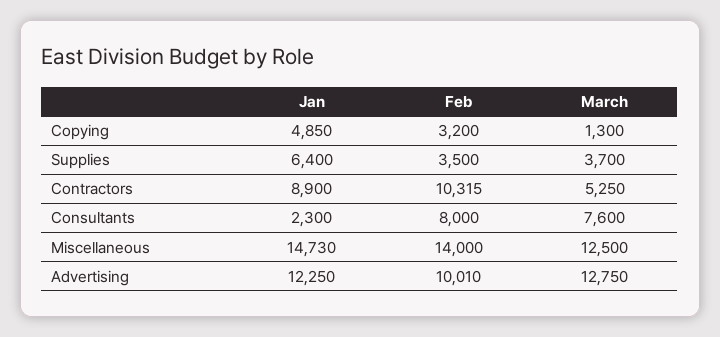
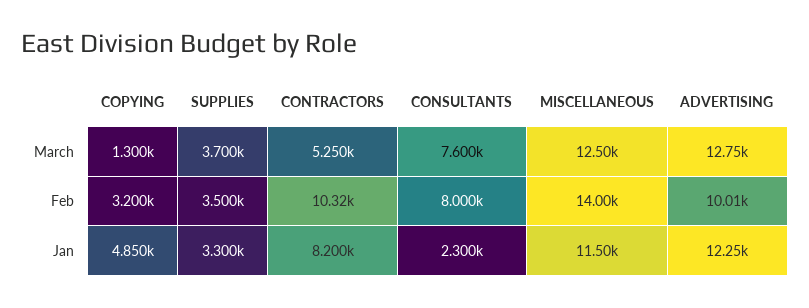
Jan, Supplies: 6400 -> 3300
Jan, Contractors: 8900 -> 8200
Jan, Miscellaneous: 14730 -> 11500

